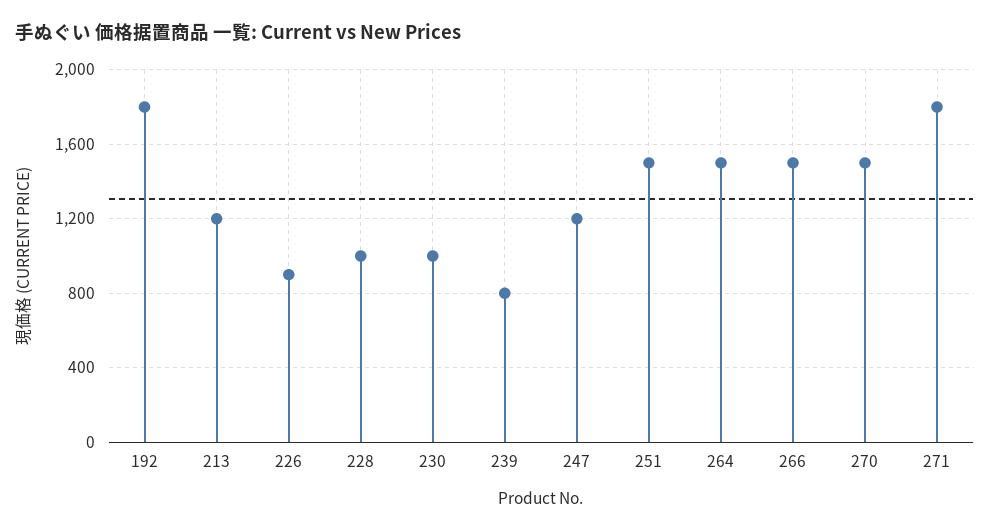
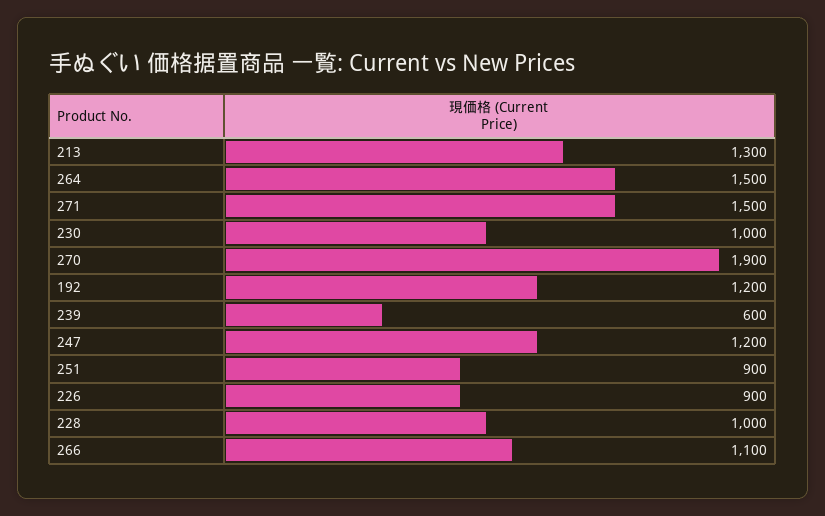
192: 1800 -> 1200
213: 1200 -> 1300
239: 800 -> 600
251: 1500 -> 900
266: 1500 -> 1100
270: 1500 -> 1900
271: 1800 -> 1500

